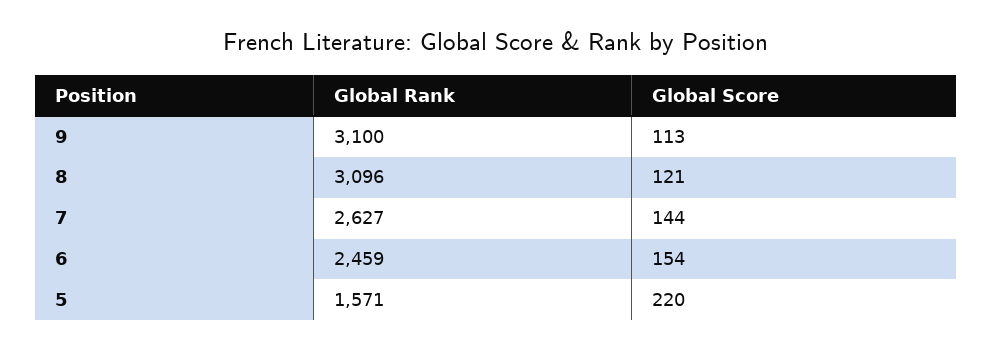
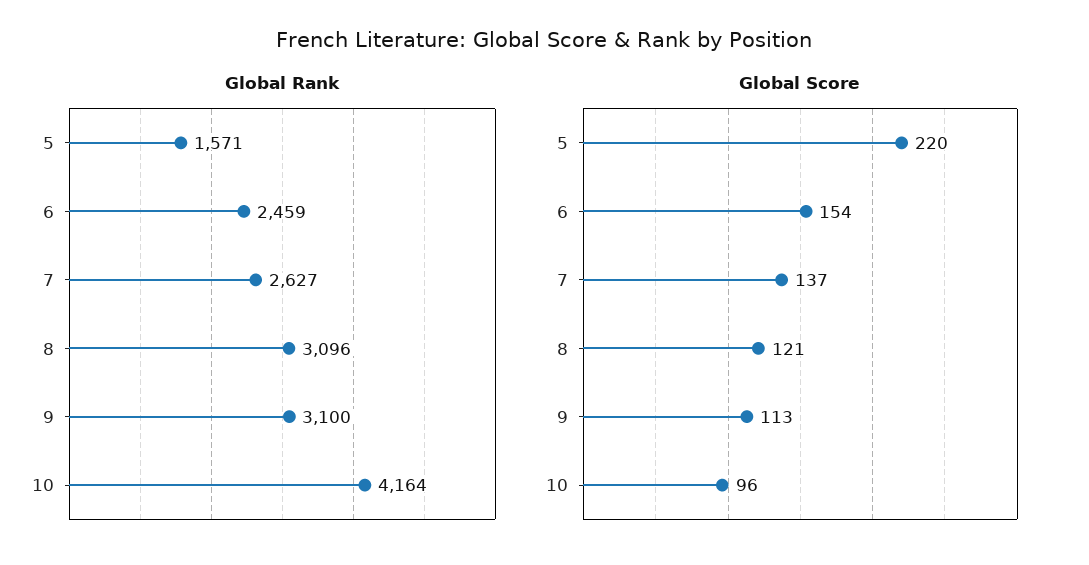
Global Score, 7: 144 -> 137
Global Rank, 10: none -> 4164
Global Score, 10: none -> 96

